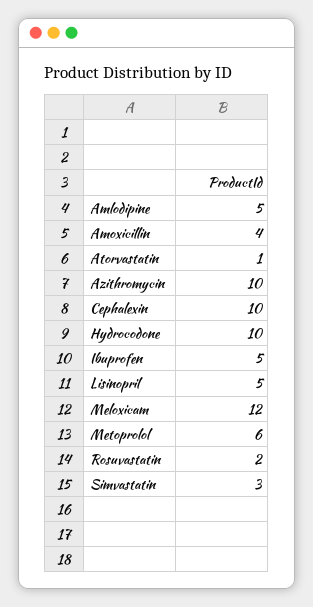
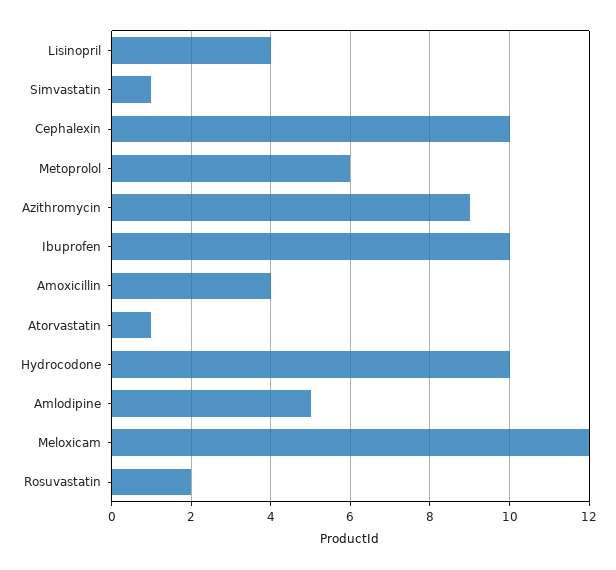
Azithromycin: 10 -> 9
Ibuprofen: 5 -> 10
Lisinopril: 5 -> 4
Simvastatin: 3 -> 1

